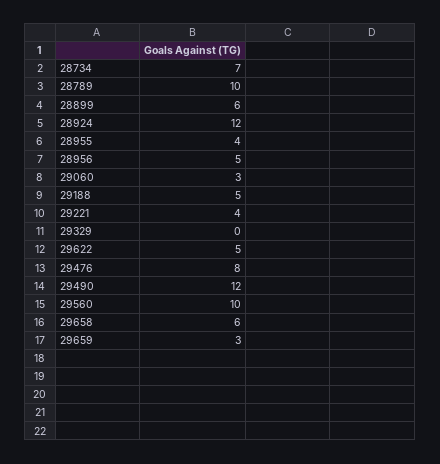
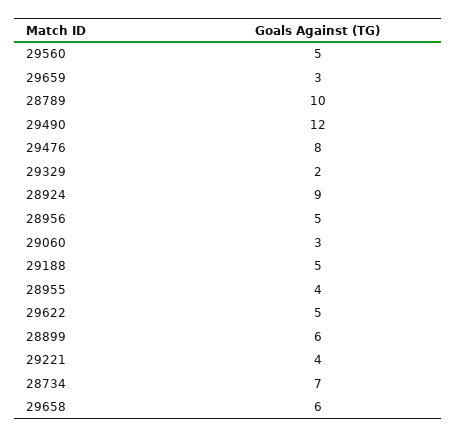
28924: 12 -> 9
29329: 0 -> 2
29560: 10 -> 5

